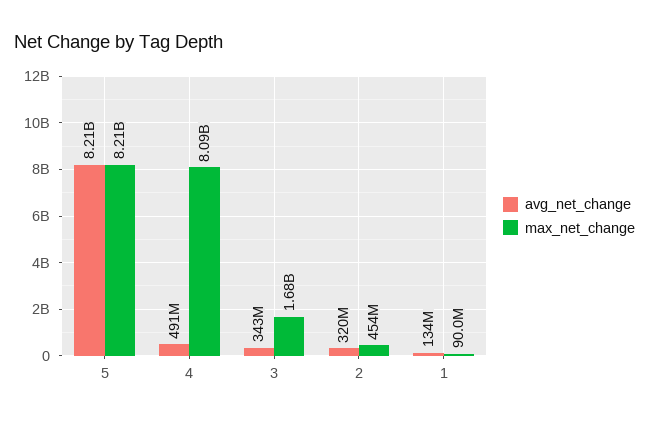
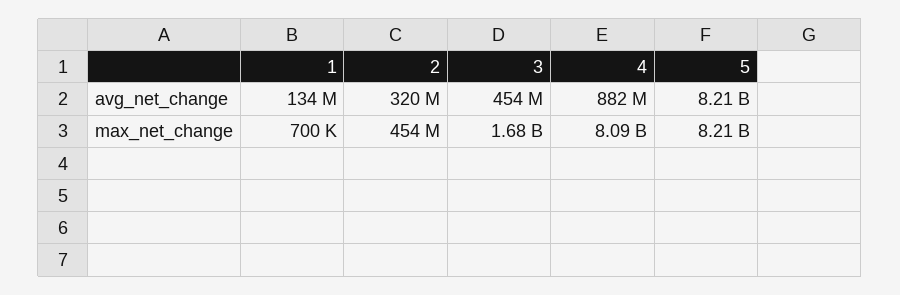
avg_net_change, 4: 491000000 -> 882000000
avg_net_change, 3: 343000000 -> 454000000
max_net_change, 1: 90000000 -> 700000

